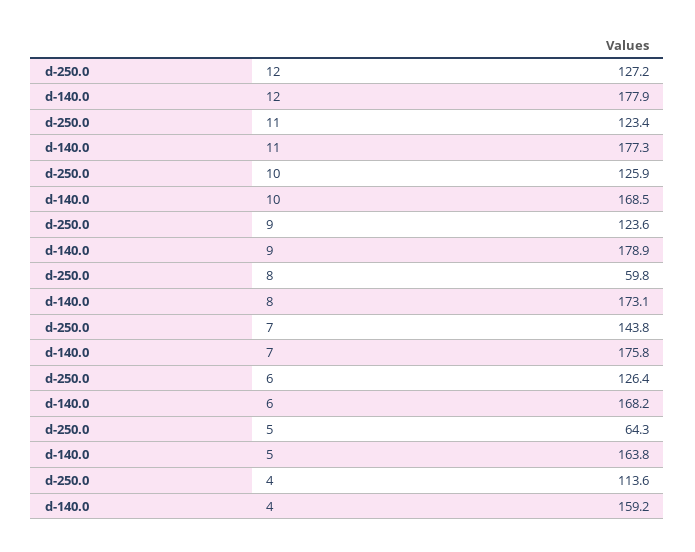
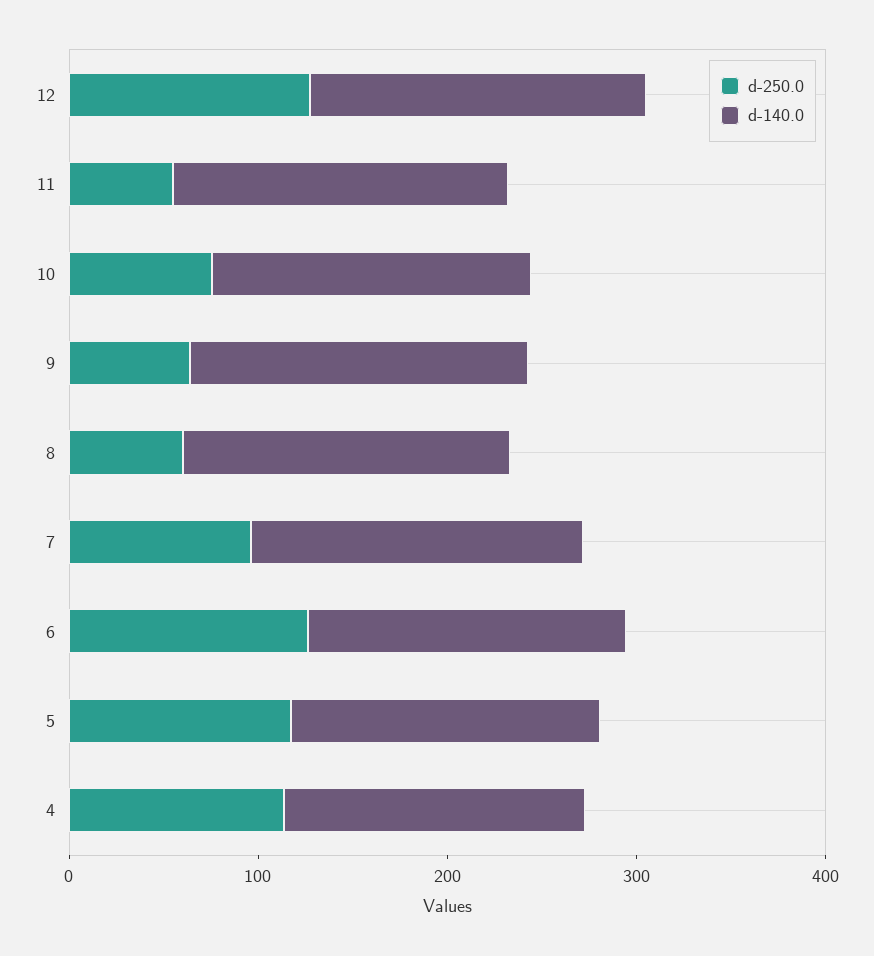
d-250.0, 11: 123.4 -> 60
d-250.0, 10: 125.9 -> 80
d-250.0, 9: 123.6 -> 60
d-250.0, 7: 143.8 -> 100
d-250.0, 5: 64.3 -> 120

